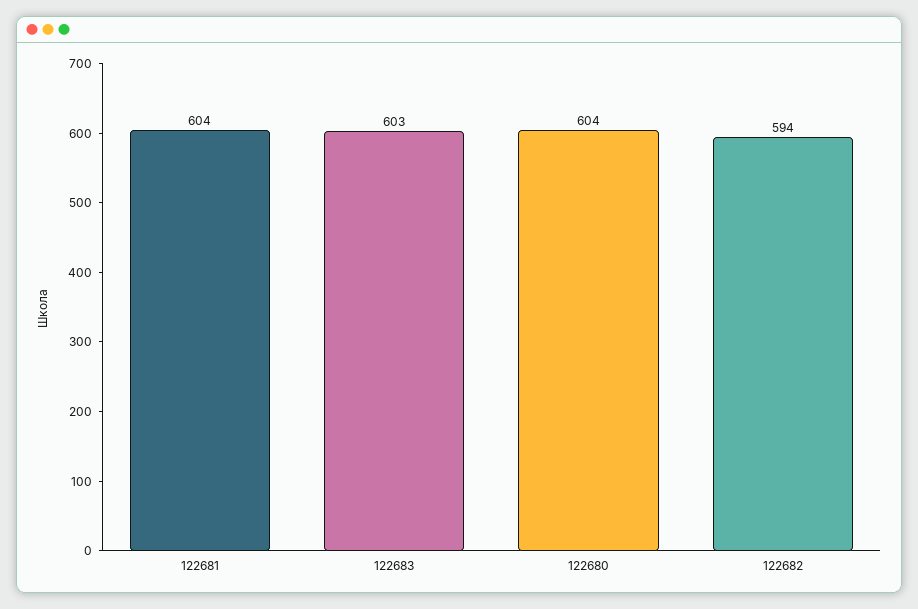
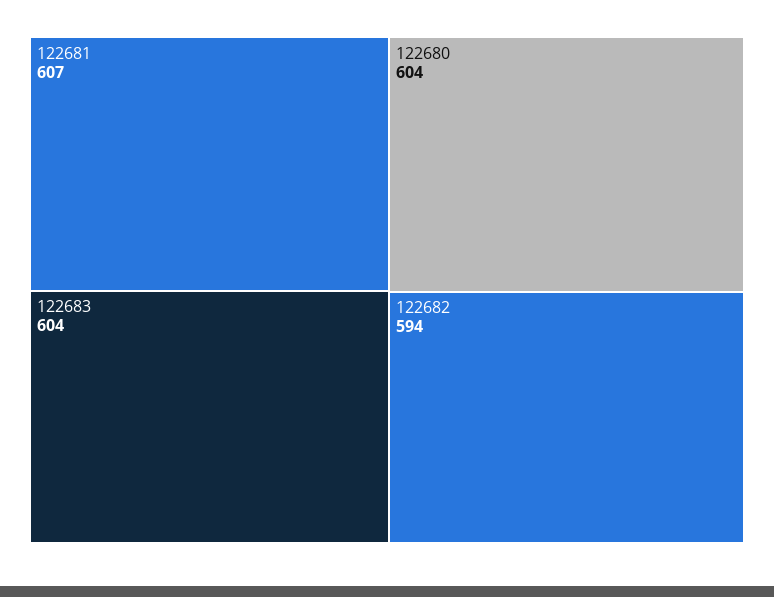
122681: 604 -> 607
122683: 603 -> 604

